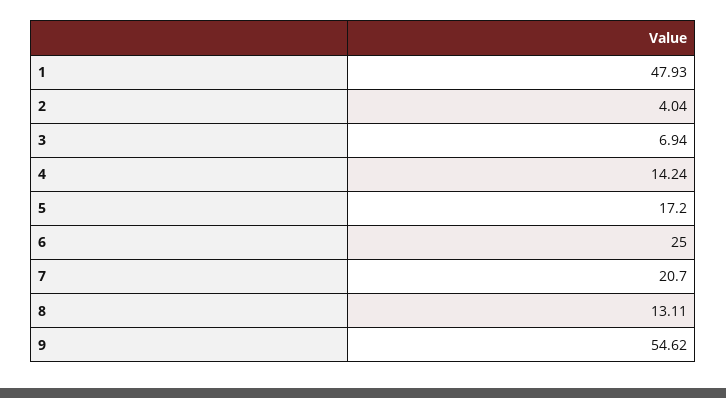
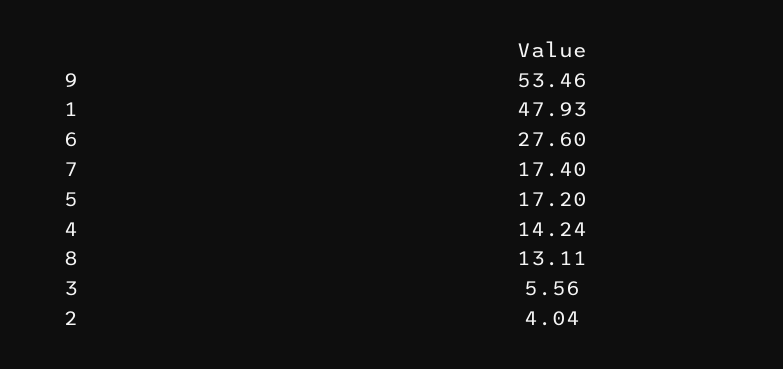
3: 6.94 -> 5.56
6: 25 -> 27.6
7: 20.7 -> 17.4
9: 54.62 -> 53.46

